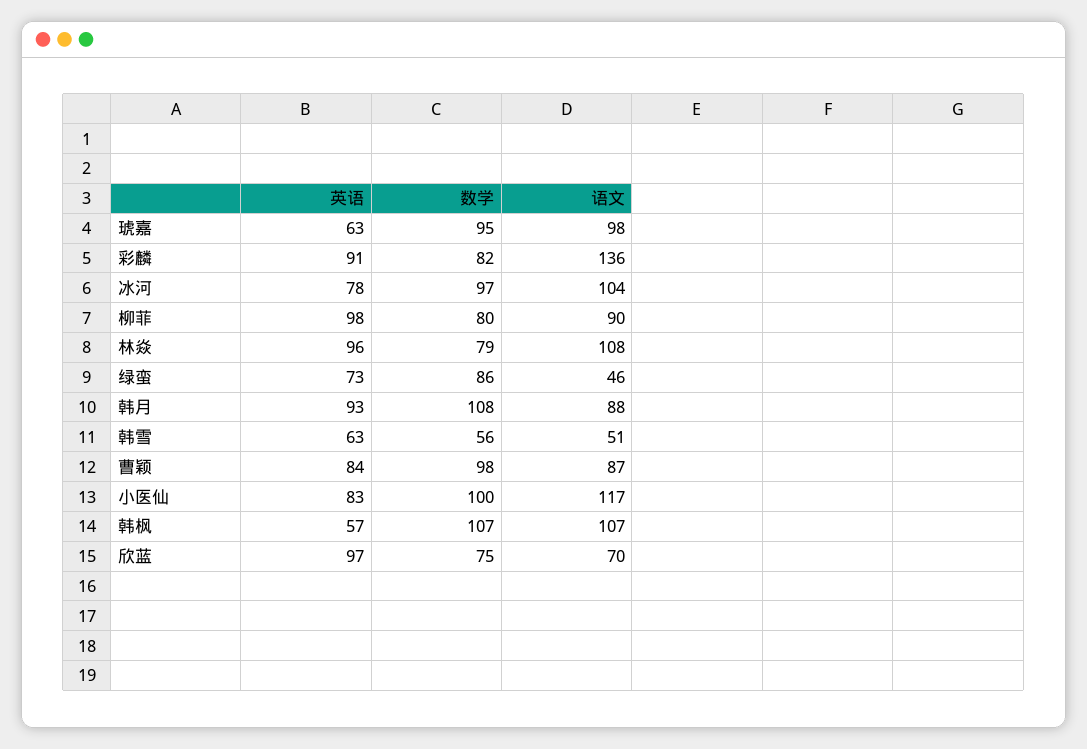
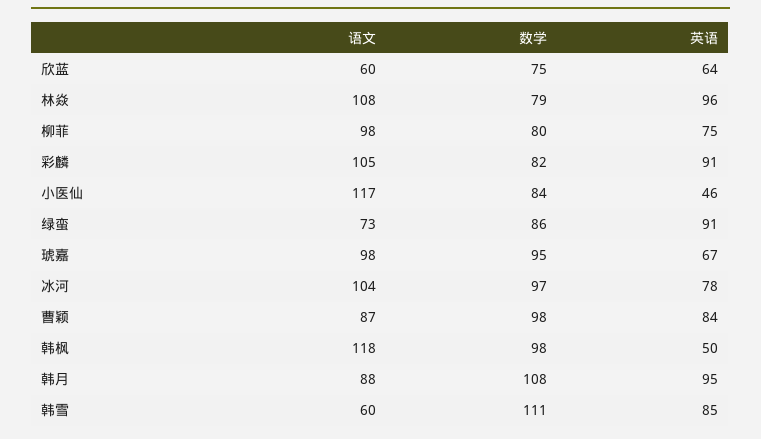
英语, 琥嘉: 63 -> 67
语文, 彩麟: 136 -> 105
英语, 柳菲: 98 -> 75
语文, 柳菲: 90 -> 98
英语, 绿蛮: 73 -> 91
语文, 绿蛮: 46 -> 73
英语, 韩月: 93 -> 95
英语, 韩雪: 63 -> 85
数学, 韩雪: 56 -> 111
语文, 韩雪: 51 -> 60
英语, 小医仙: 83 -> 46
数学, 小医仙: 100 -> 84
英语, 韩枫: 57 -> 50
数学, 韩枫: 107 -> 98
语文, 韩枫: 107 -> 118
英语, 欣蓝: 97 -> 64
语文, 欣蓝: 70 -> 60

